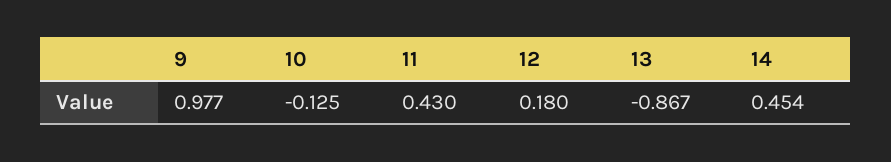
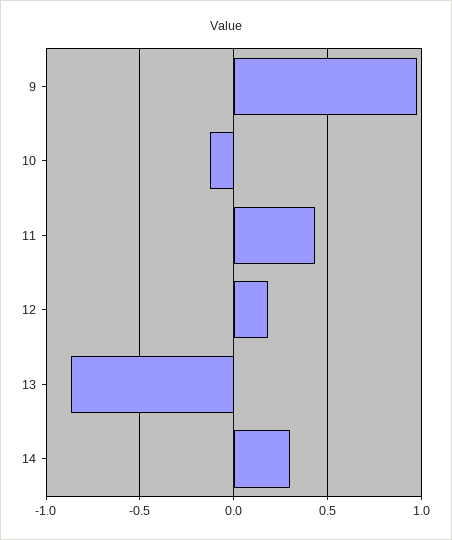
14: 0.454 -> 0.3

